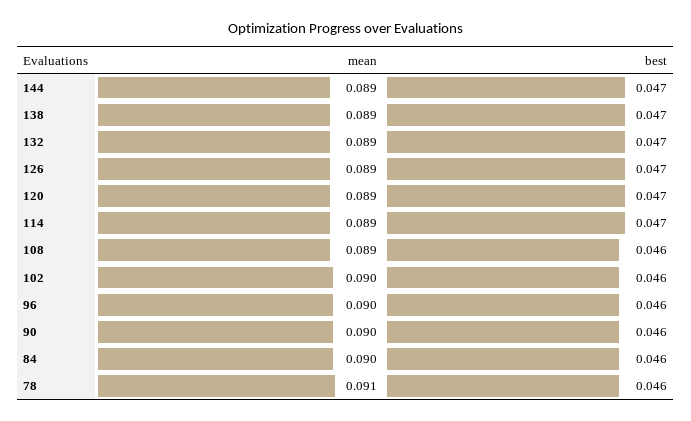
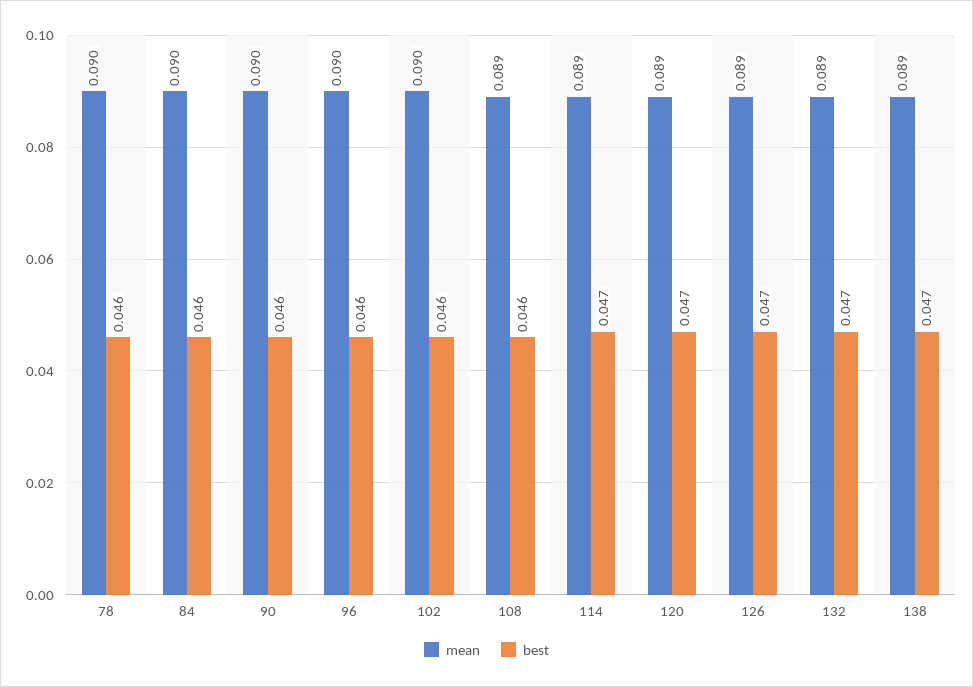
mean, 144: 0.089 -> none
best, 144: 0.047 -> none
mean, 78: 0.091 -> 0.09

